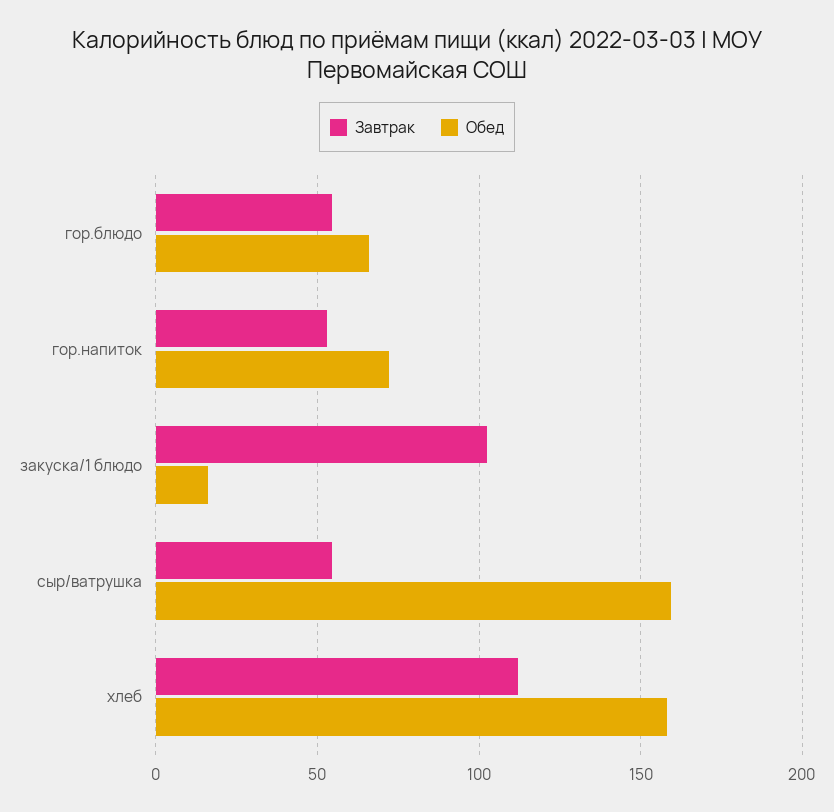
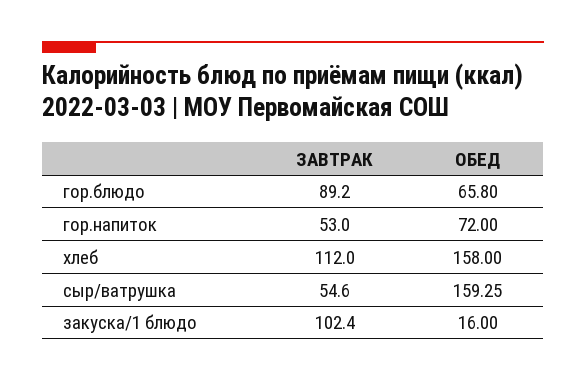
Завтрак, гор.блюдо: 55 -> 89.2

